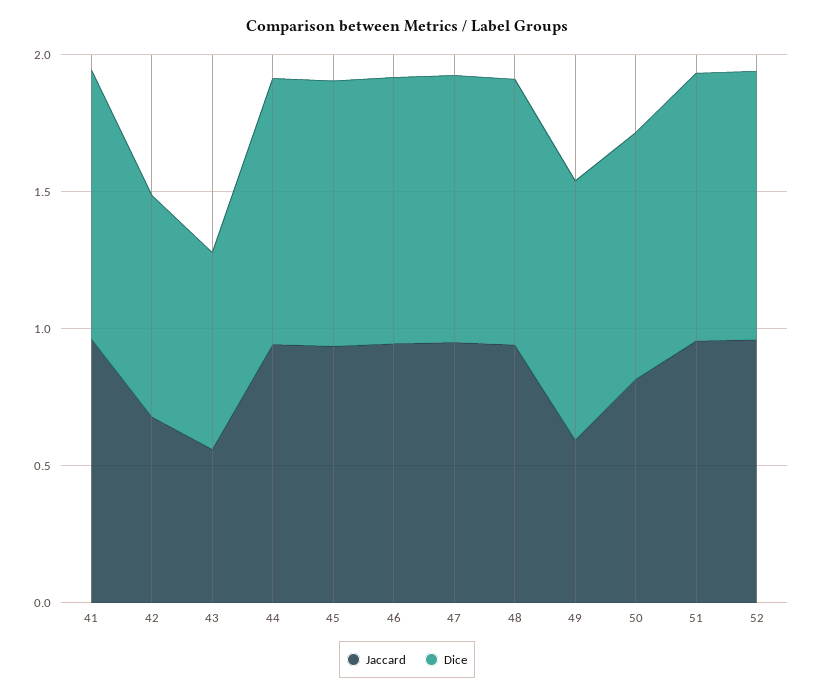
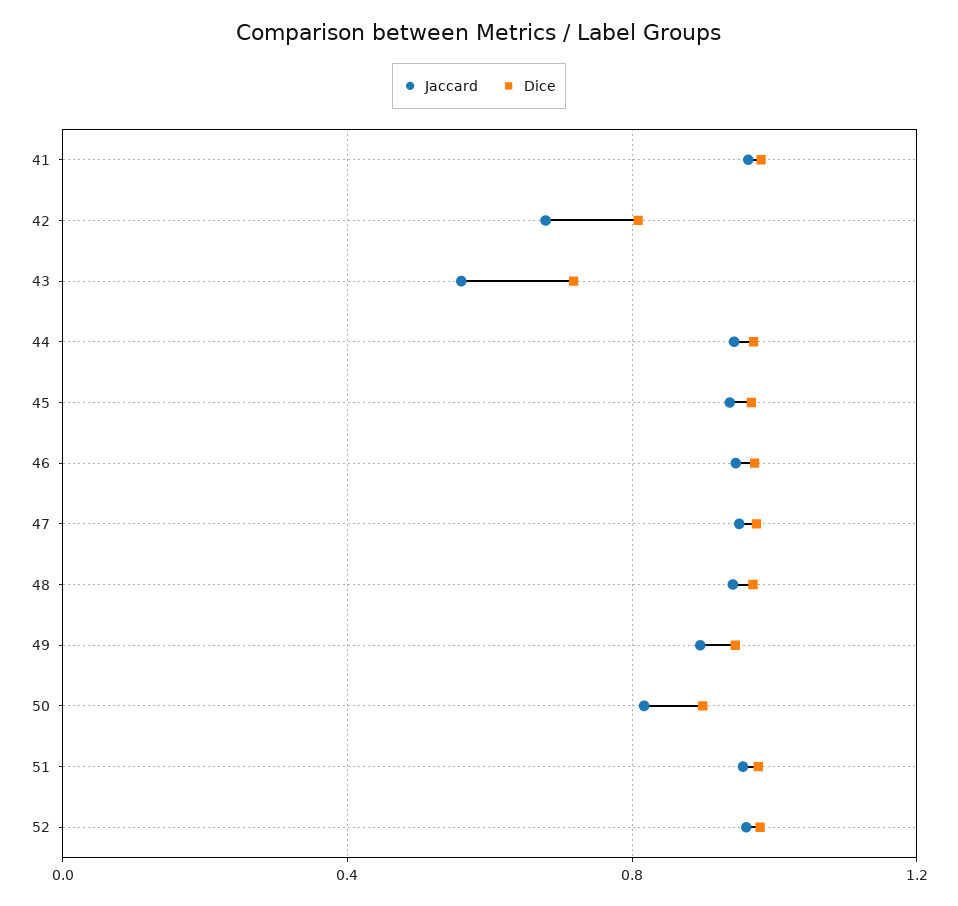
Jaccard, 49: 0.6 -> 0.9

